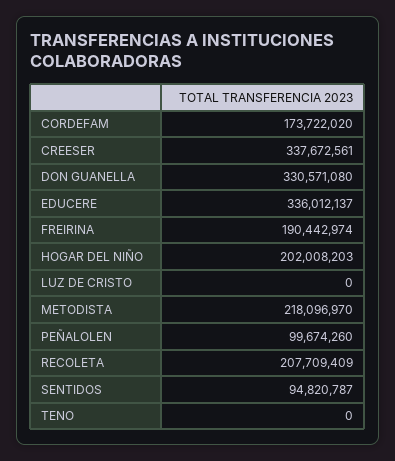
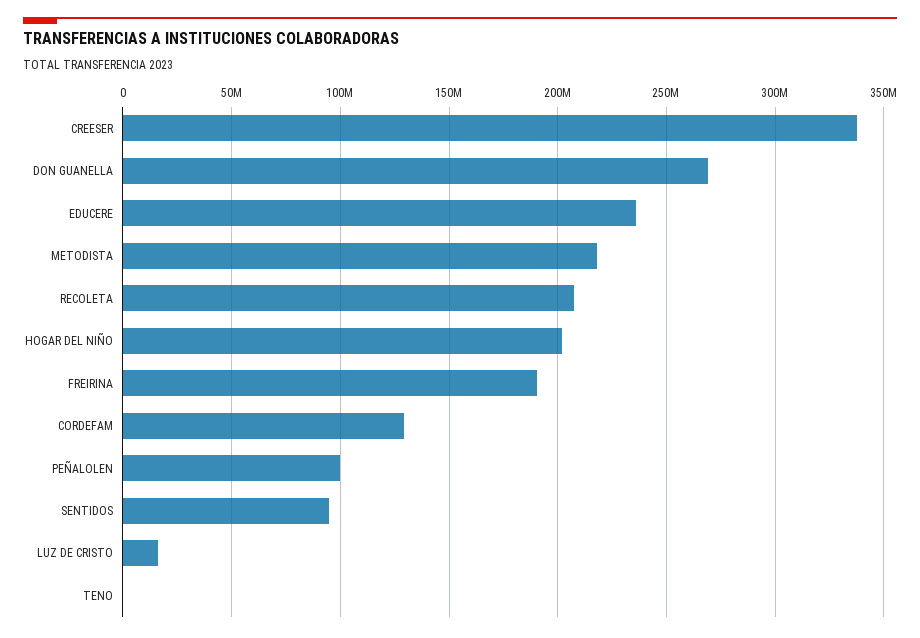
CORDEFAM: 173722020 -> 130000000
DON GUANELLA: 330571080 -> 270000000
EDUCERE: 336012137 -> 235000000
LUZ DE CRISTO: 0 -> 15000000

